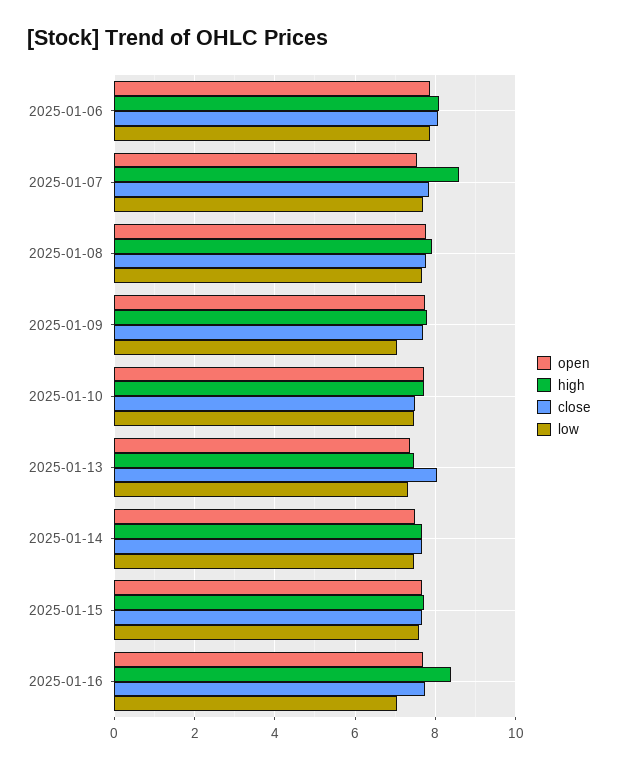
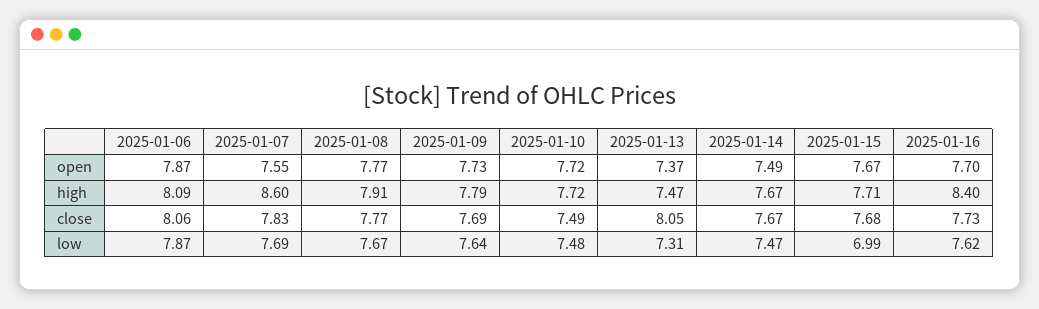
low, 2025-01-09: 7 -> 7.64
low, 2025-01-15: 7.6 -> 6.99
low, 2025-01-16: 7 -> 7.62

